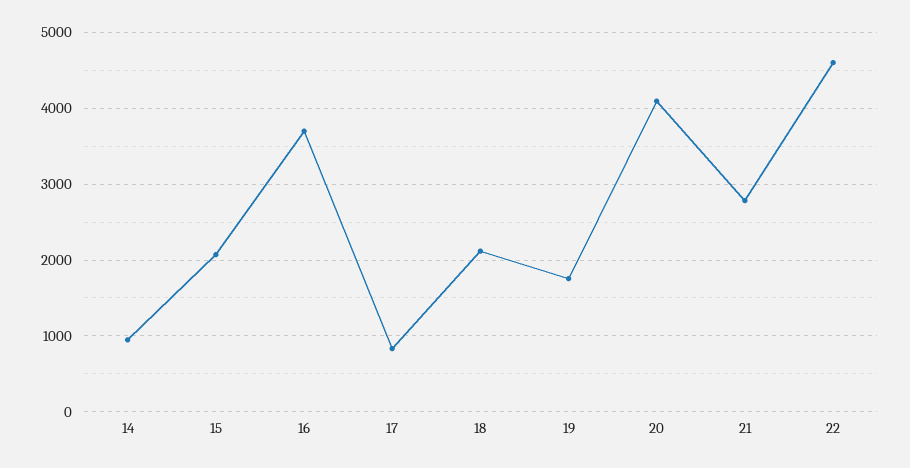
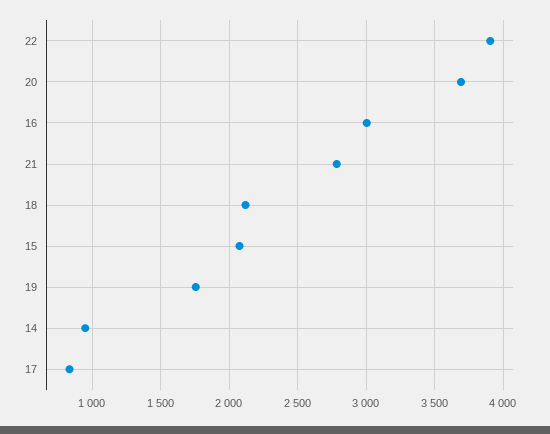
16: 3700 -> 3000
20: 4100 -> 3700
22: 4600 -> 3900

